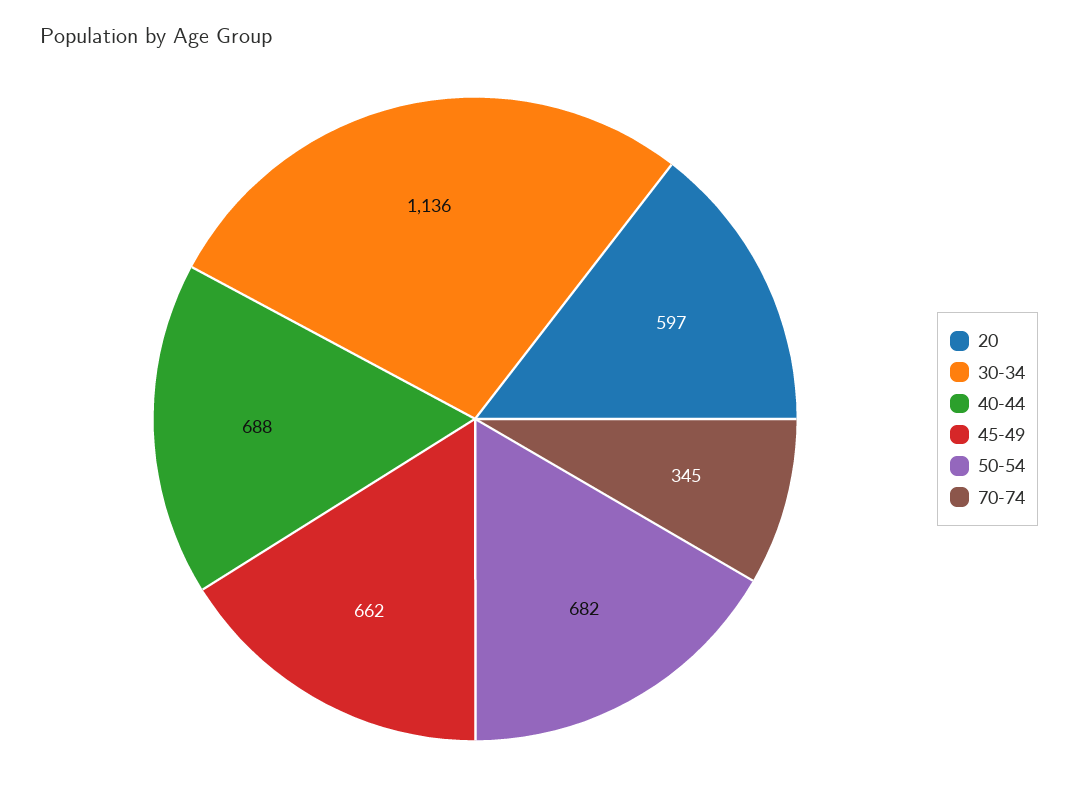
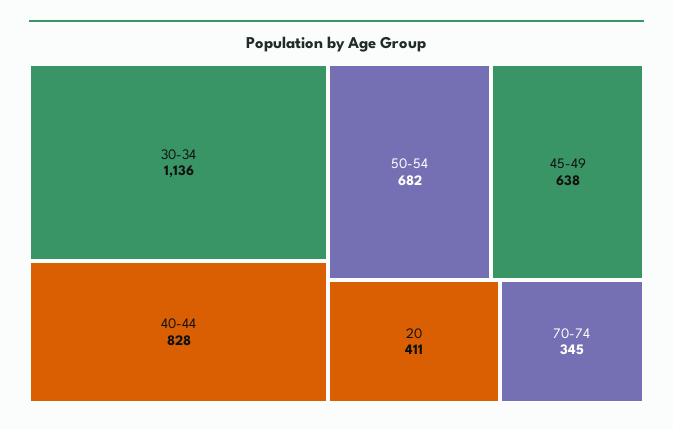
20: 597 -> 411
40-44: 688 -> 828
45-49: 662 -> 638

